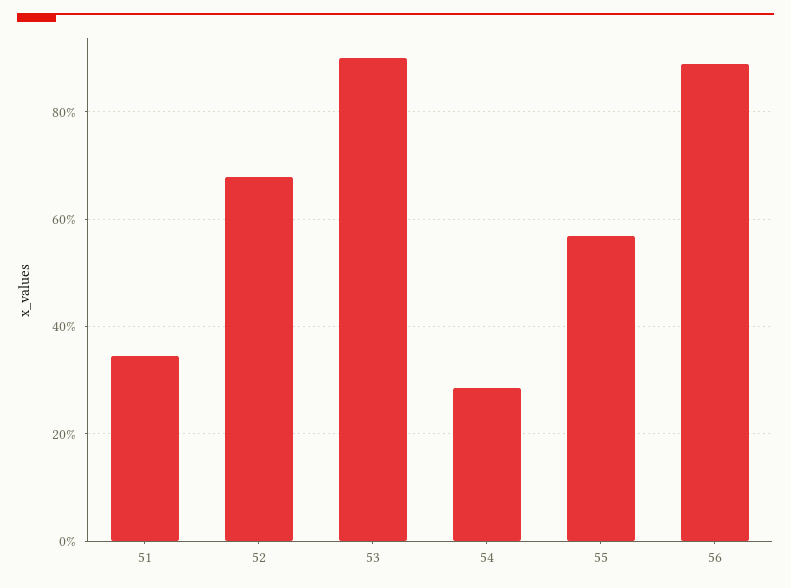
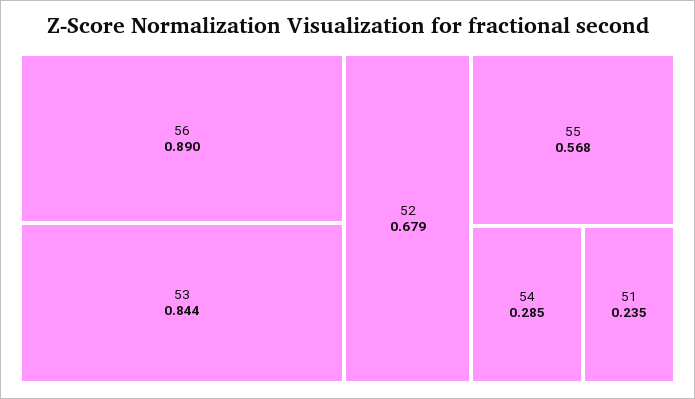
51: 0.34 -> 0.235
53: 0.9 -> 0.844

